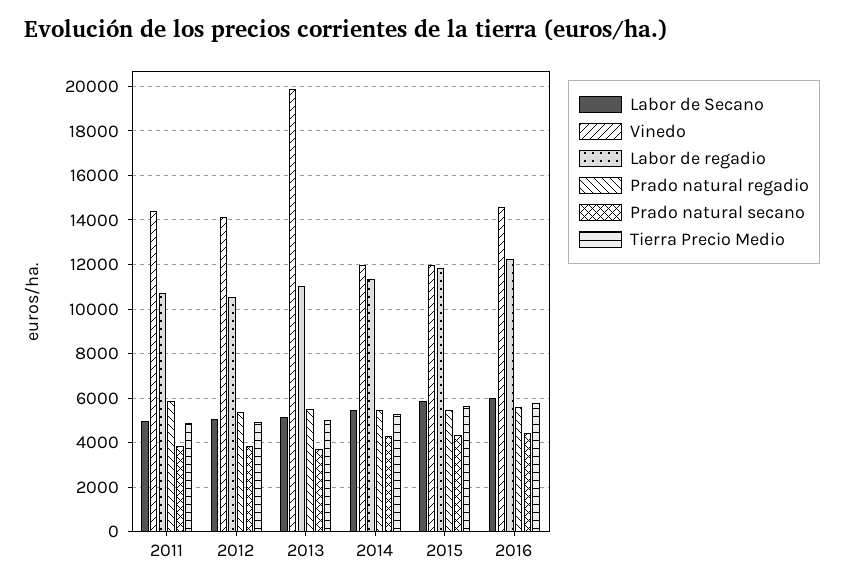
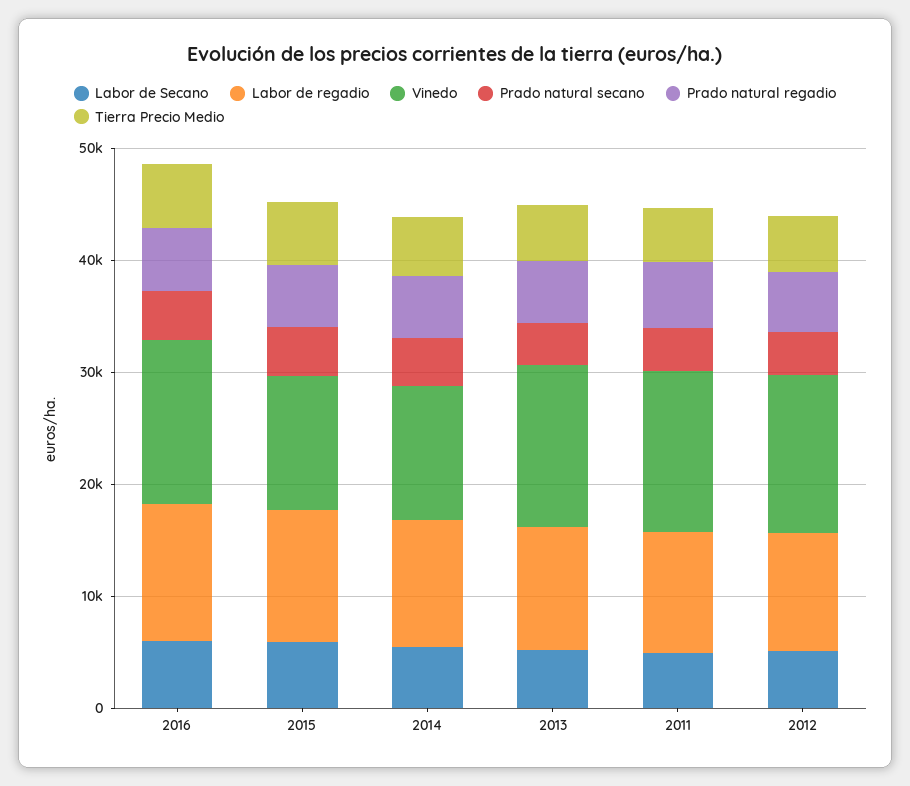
Vinedo, 2013: 20000 -> 14000

